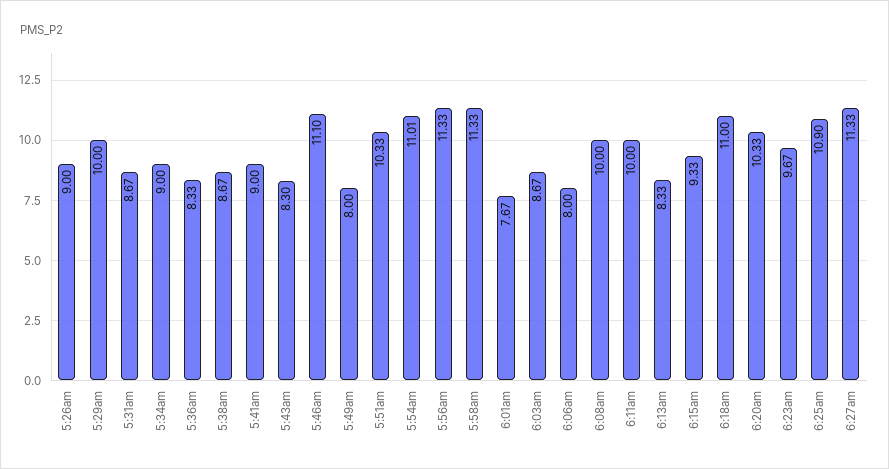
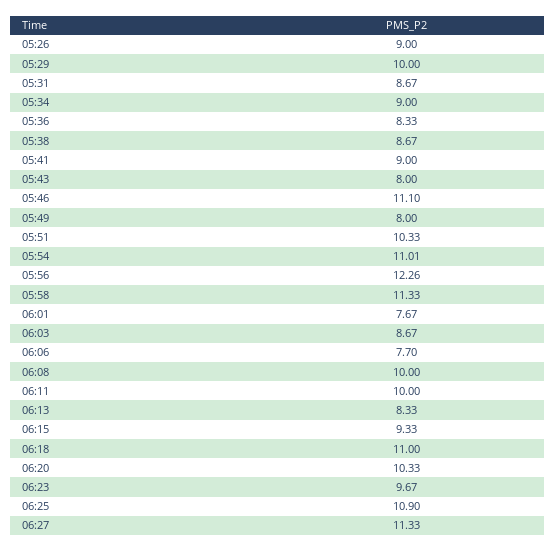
5:43am: 8.3 -> 8
5:56am: 11.33 -> 12.26
6:06am: 8 -> 7.7

